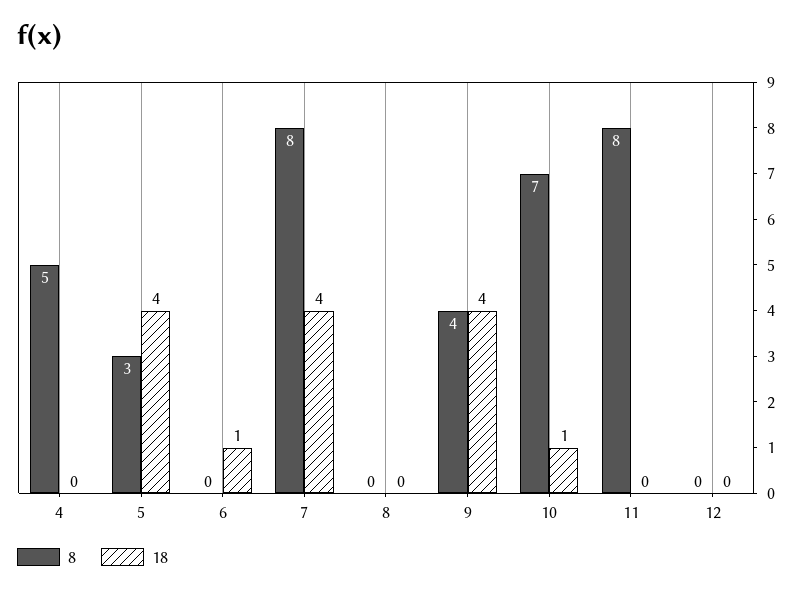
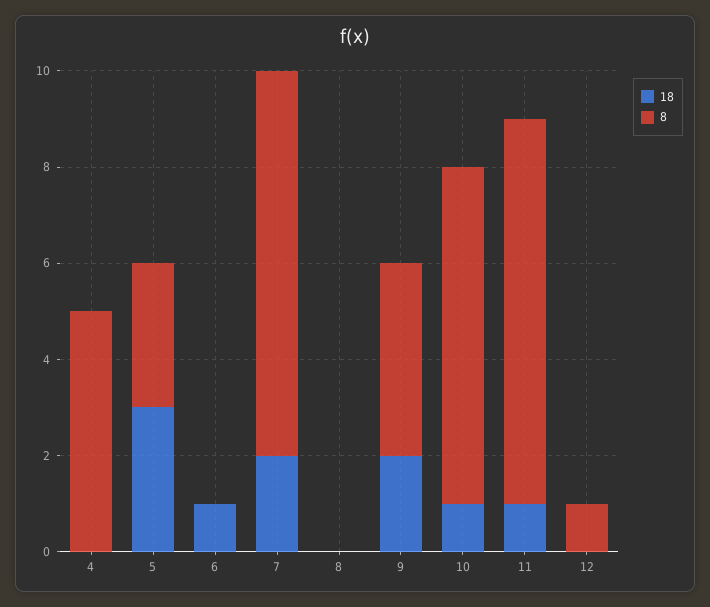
18, 5: 4 -> 3
18, 7: 4 -> 2
18, 9: 4 -> 2
18, 11: 0 -> 1
8, 12: 0 -> 1

